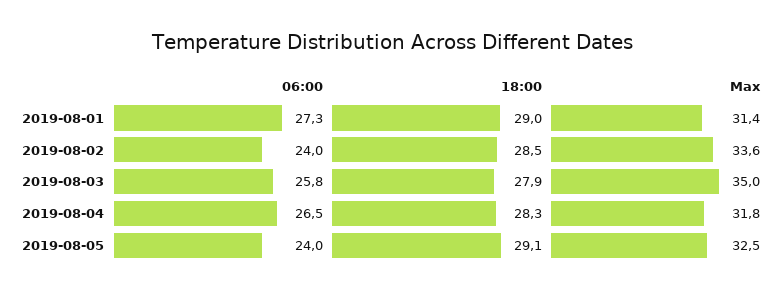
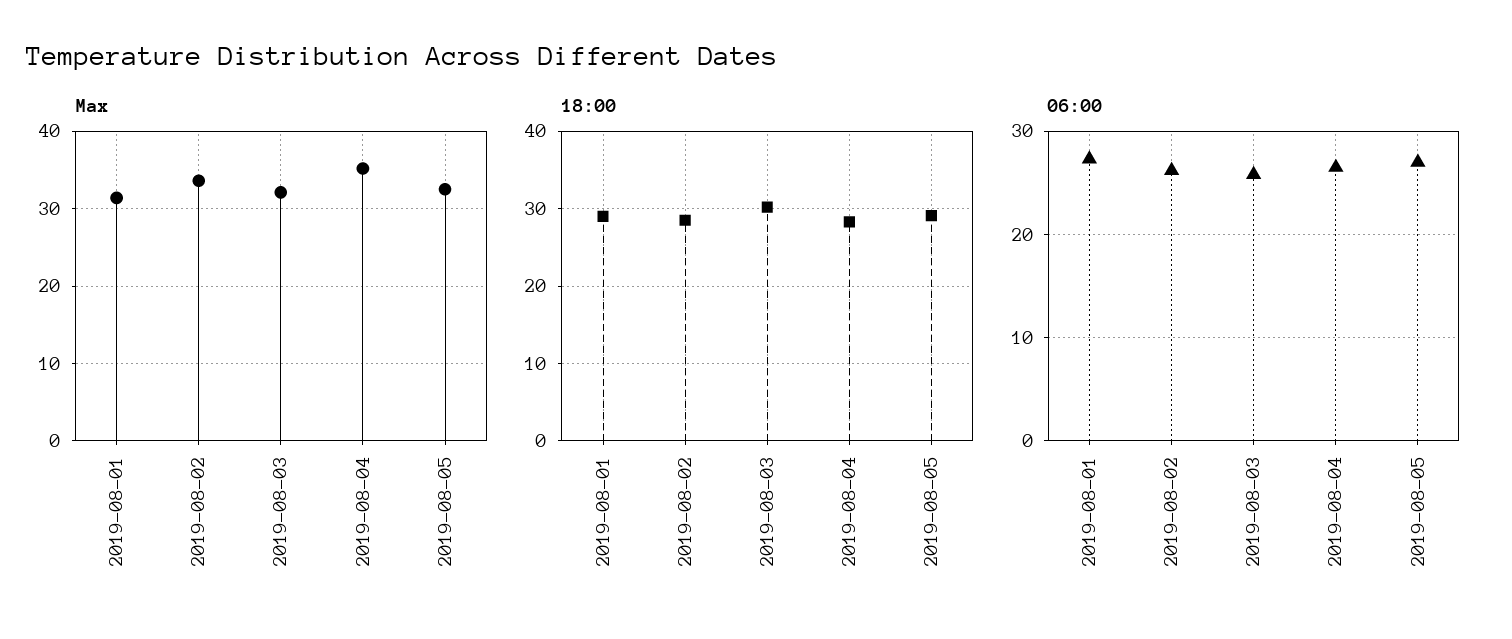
06:00, 2019-08-02: 24 -> 26
18:00, 2019-08-03: 27.9 -> 30
Max, 2019-08-03: 35 -> 32
Max, 2019-08-04: 31.8 -> 35
06:00, 2019-08-05: 24 -> 27

